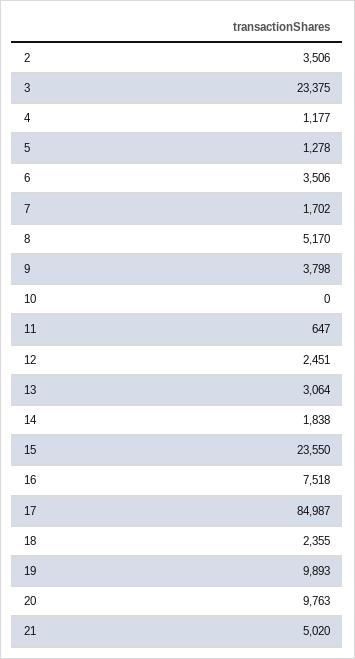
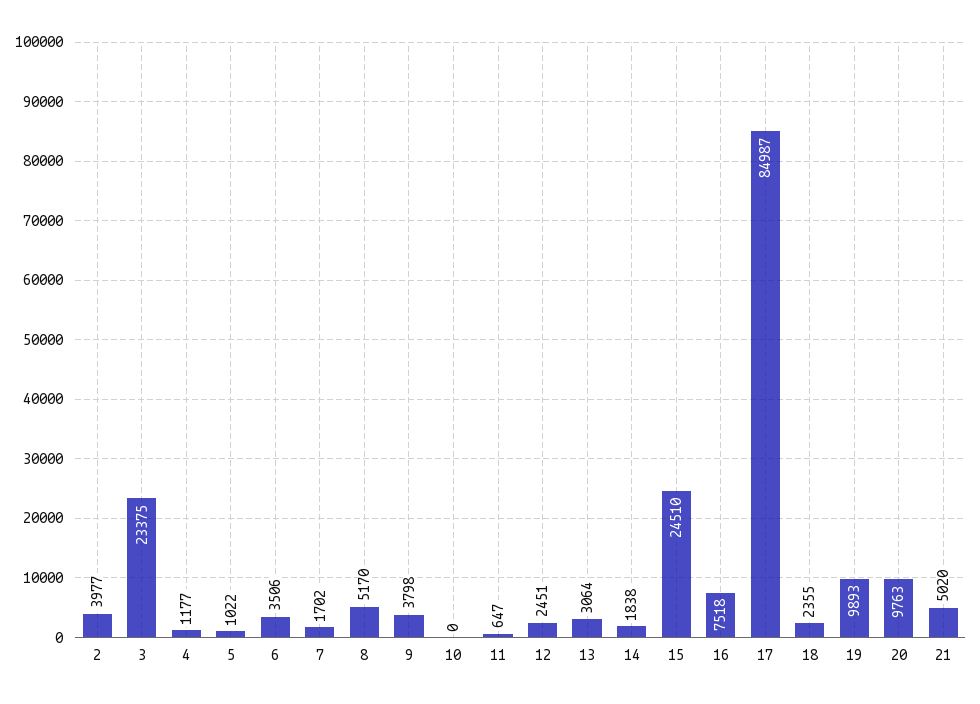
2: 3506 -> 3977
5: 1278 -> 1022
15: 23550 -> 24510

